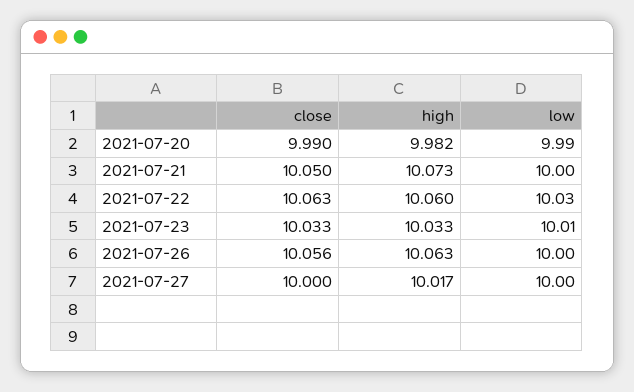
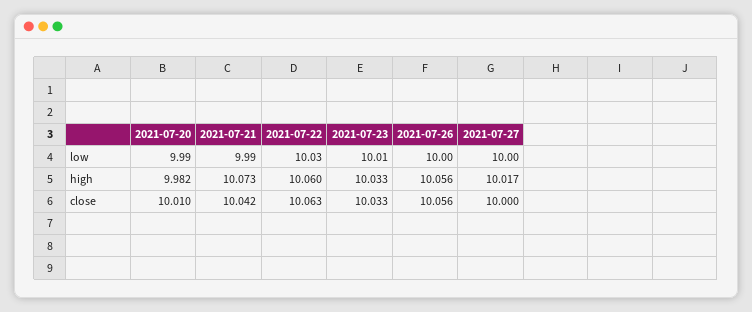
close, 2021-07-20: 9.99 -> 10.01
close, 2021-07-21: 10.05 -> 10.042
low, 2021-07-21: 10 -> 9.99
high, 2021-07-26: 10.063 -> 10.056

